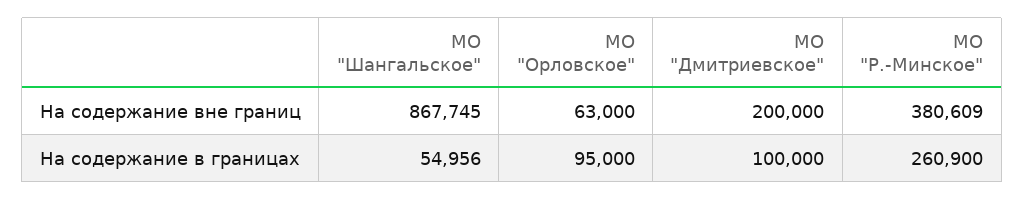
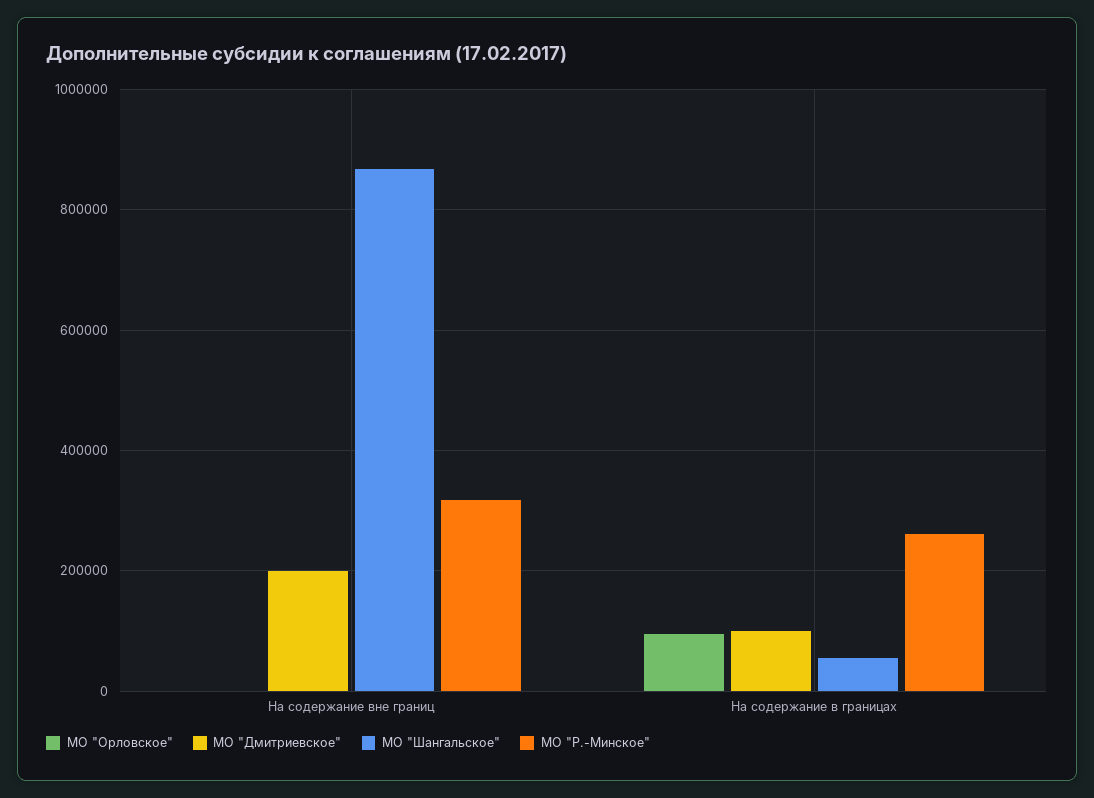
МО "Орловское", На содержание вне границ: 63000 -> 0
МО "Р.-Минское", На содержание вне границ: 380609 -> 320000

